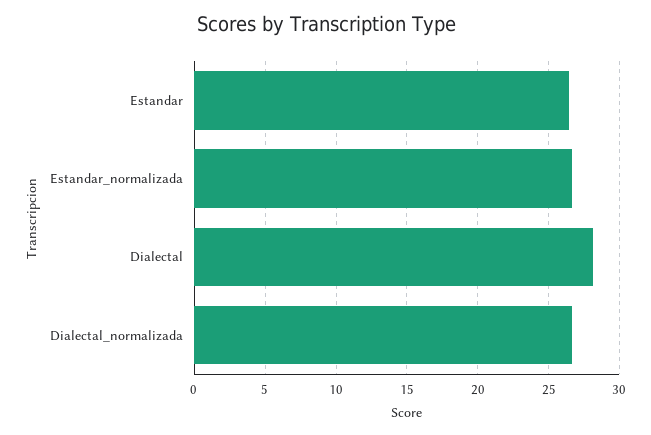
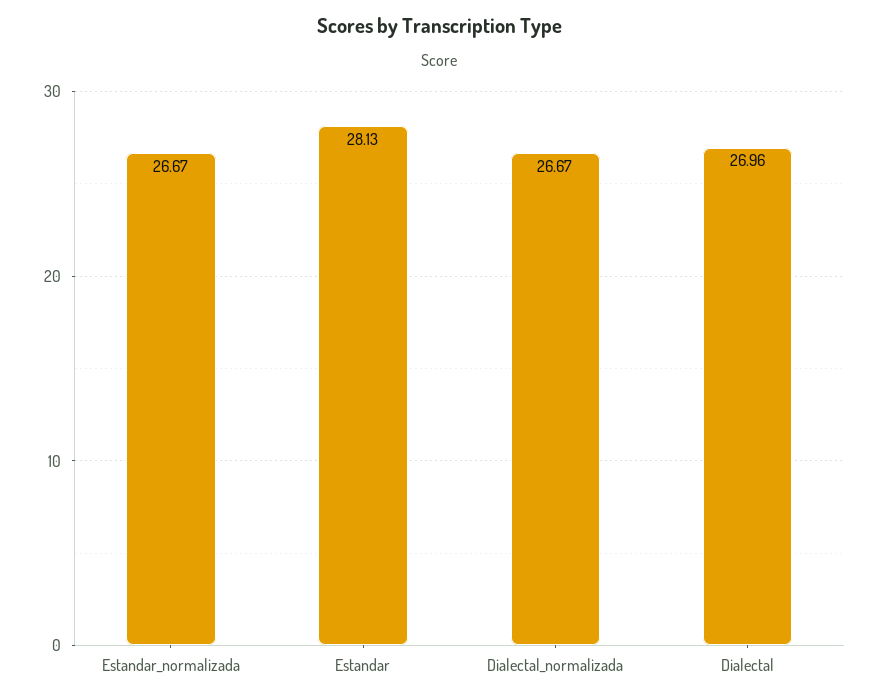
Estandar: 26.5 -> 28.13
Dialectal: 28 -> 26.96

